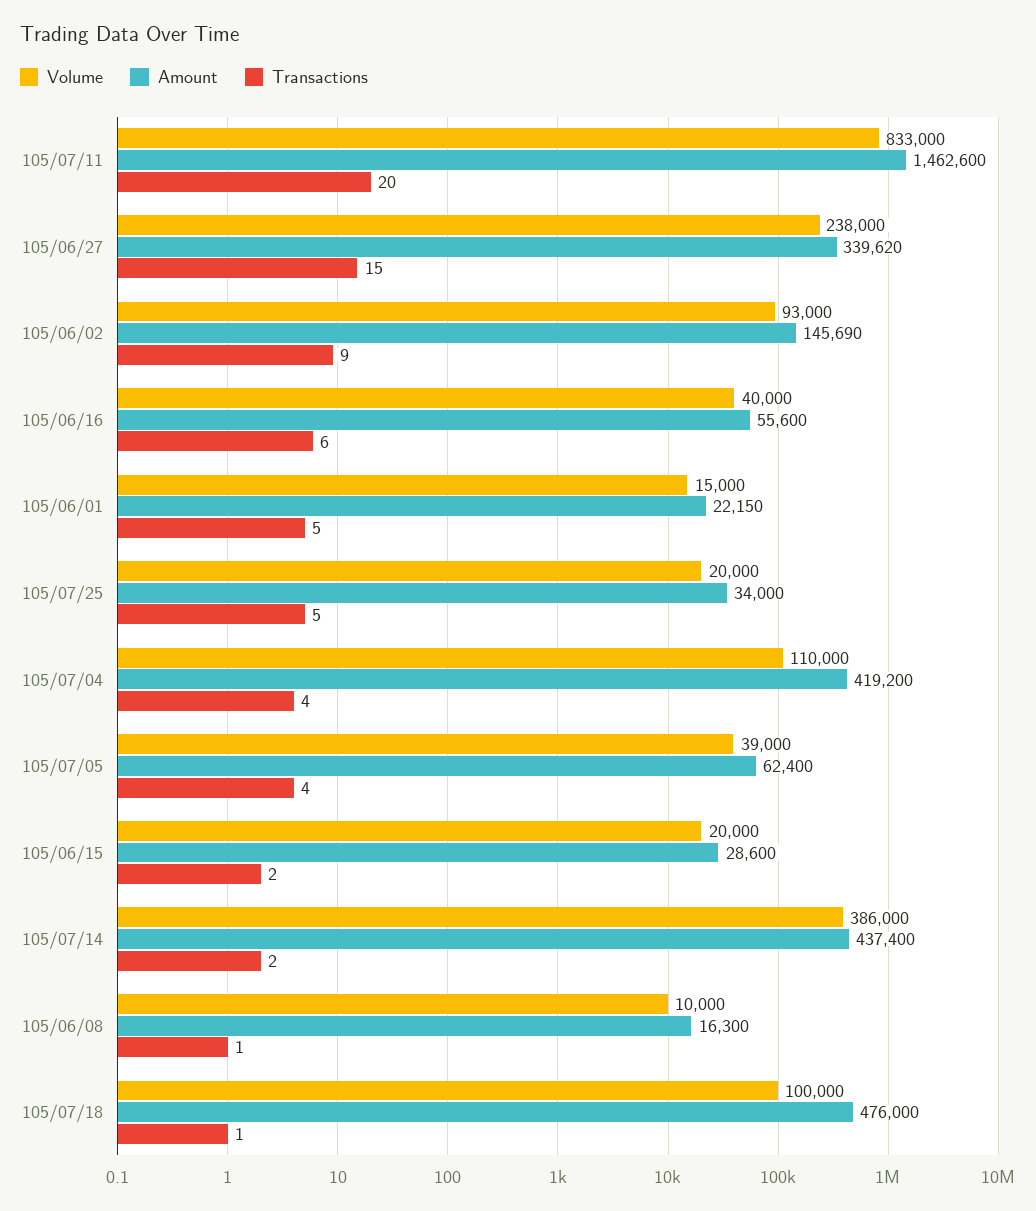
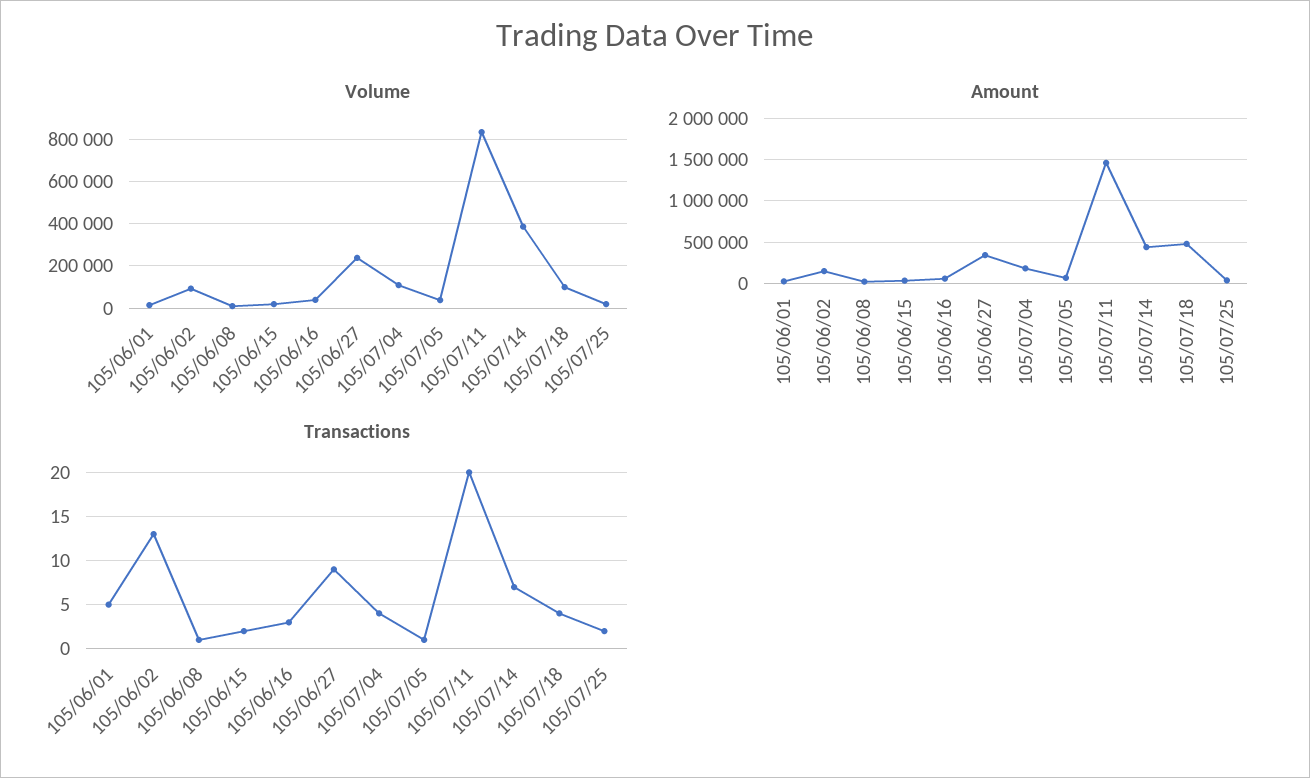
Transactions, 105/06/27: 15 -> 9
Transactions, 105/06/02: 9 -> 13
Transactions, 105/06/16: 6 -> 3
Transactions, 105/07/25: 5 -> 2
Amount, 105/07/04: 419200 -> 200000
Transactions, 105/07/05: 4 -> 1
Transactions, 105/07/14: 2 -> 7
Transactions, 105/07/18: 1 -> 4

